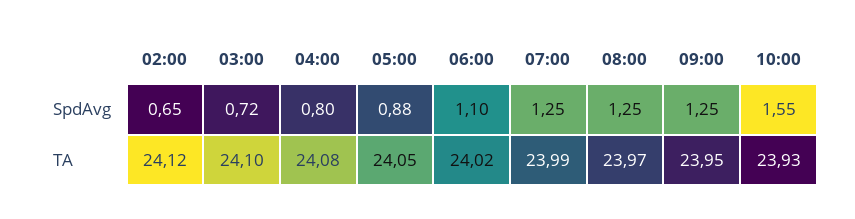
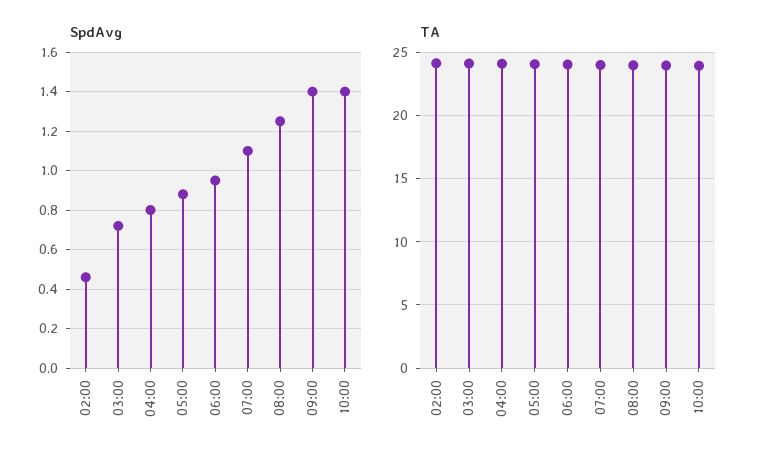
SpdAvg, 02:00: 0.65 -> 0.45
SpdAvg, 06:00: 1.1 -> 0.95
SpdAvg, 07:00: 1.25 -> 1.1
SpdAvg, 09:00: 1.25 -> 1.4
SpdAvg, 10:00: 1.55 -> 1.4

